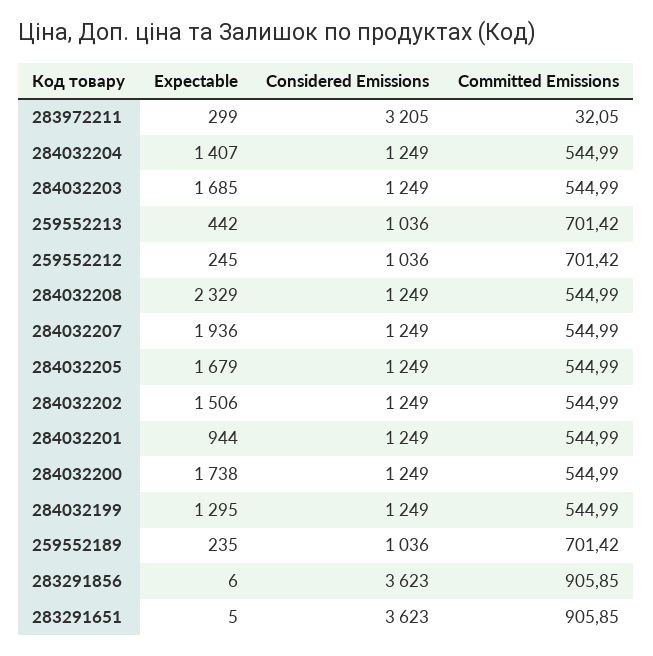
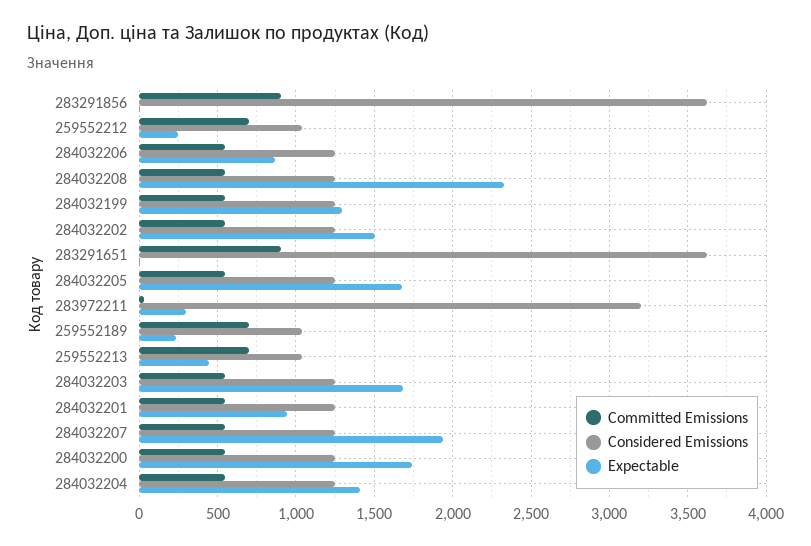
Committed Emissions, 284032206: none -> 550
Considered Emissions, 284032206: none -> 1250
Expectable, 284032206: none -> 850

